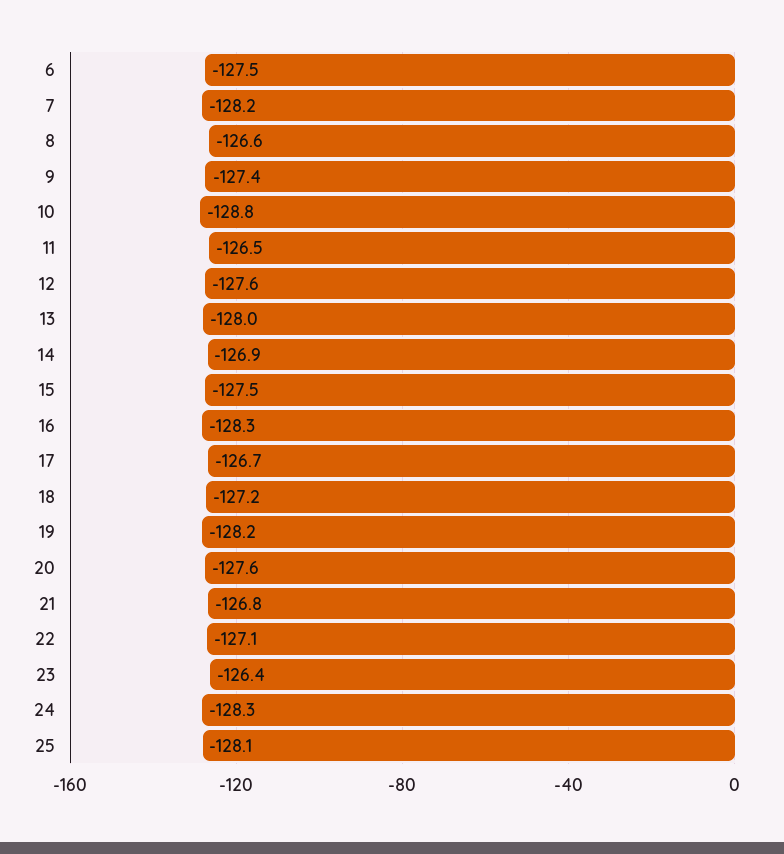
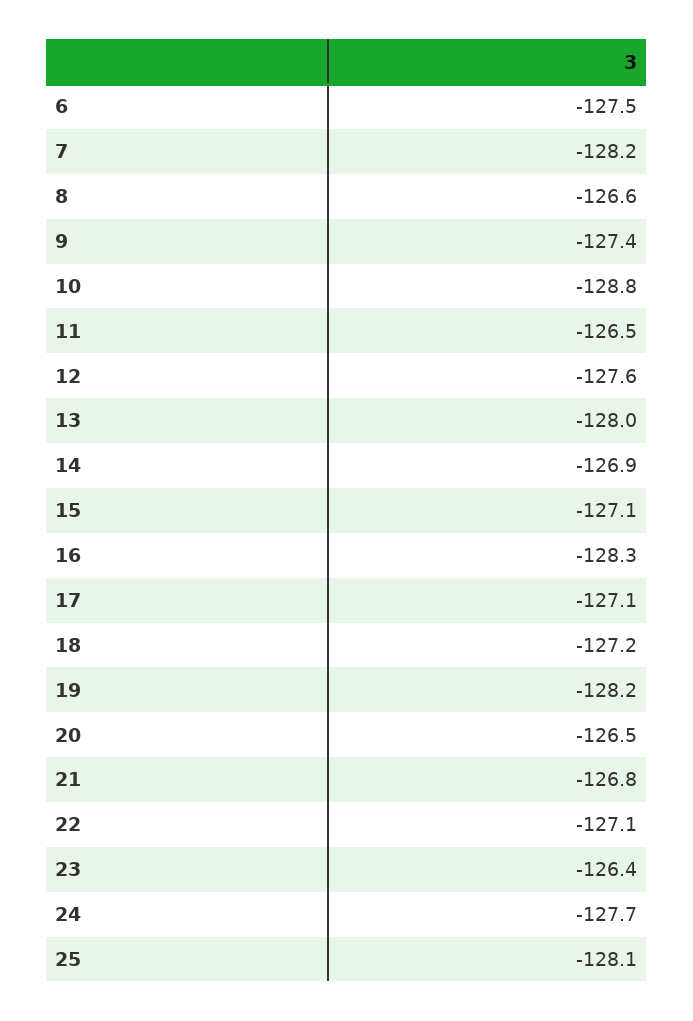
15: -127.5 -> -127.1
17: -126.7 -> -127.1
20: -127.6 -> -126.5
24: -128.3 -> -127.7

